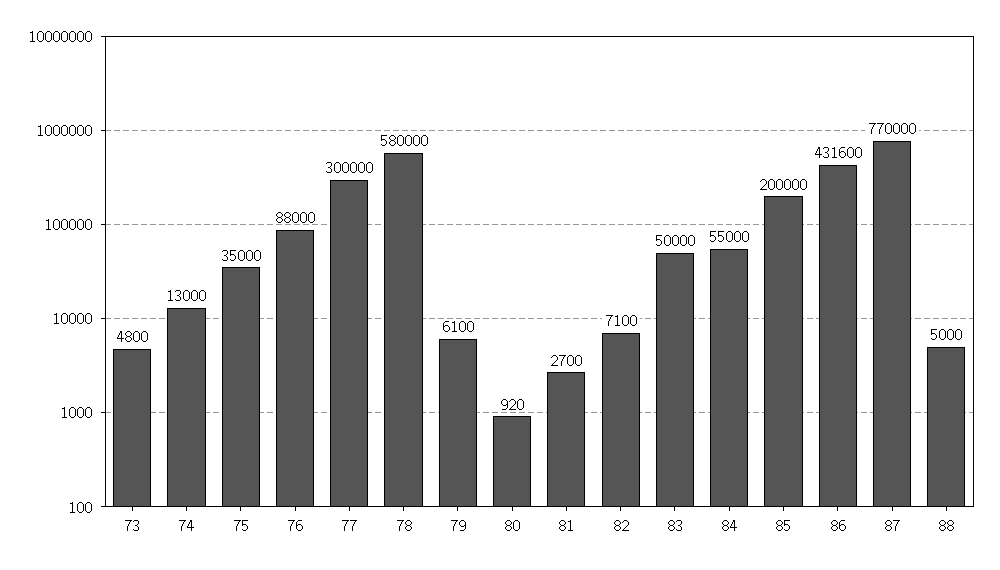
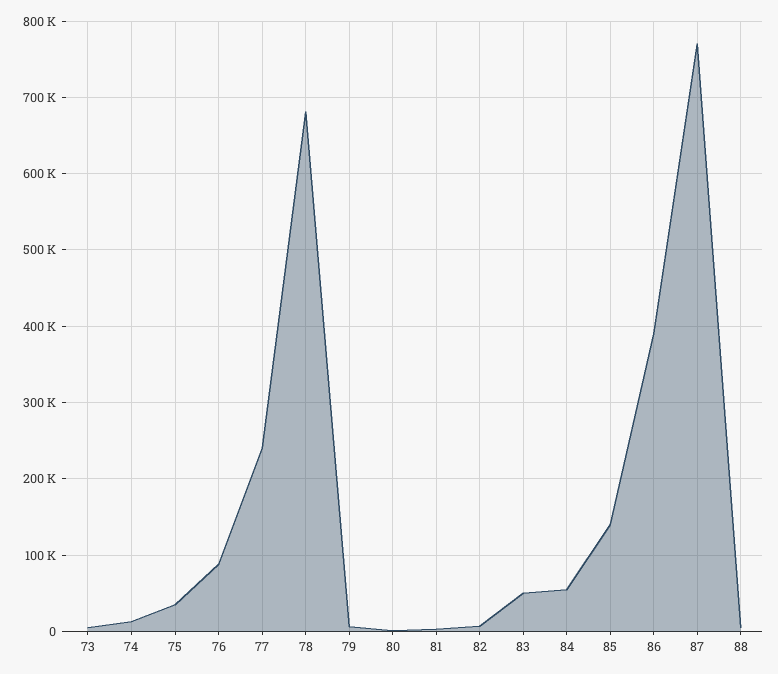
77: 300000 -> 240000
78: 580000 -> 680000
85: 200000 -> 140000
86: 431600 -> 390000

